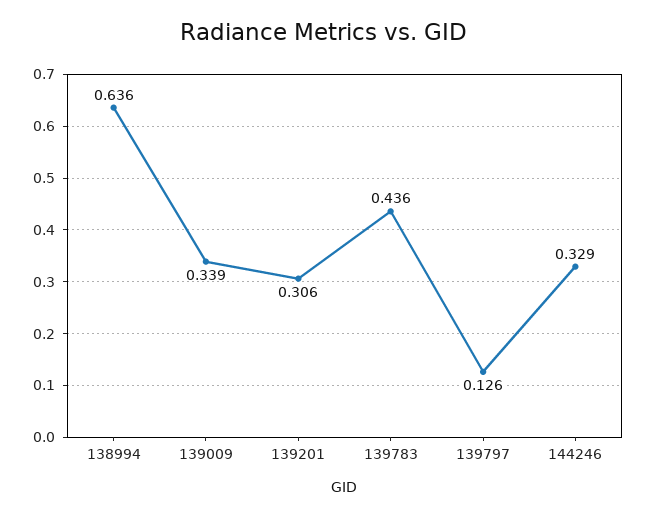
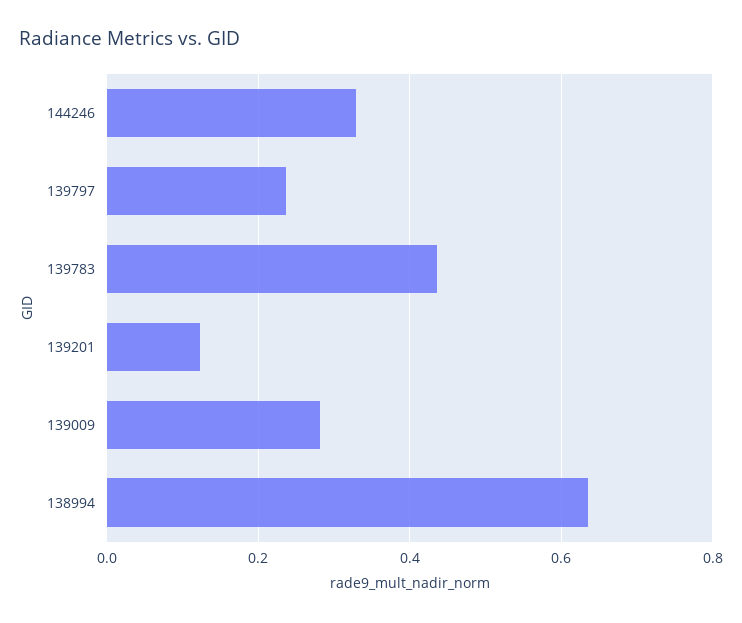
139009: 0.339 -> 0.28
139201: 0.306 -> 0.12
139797: 0.126 -> 0.24

